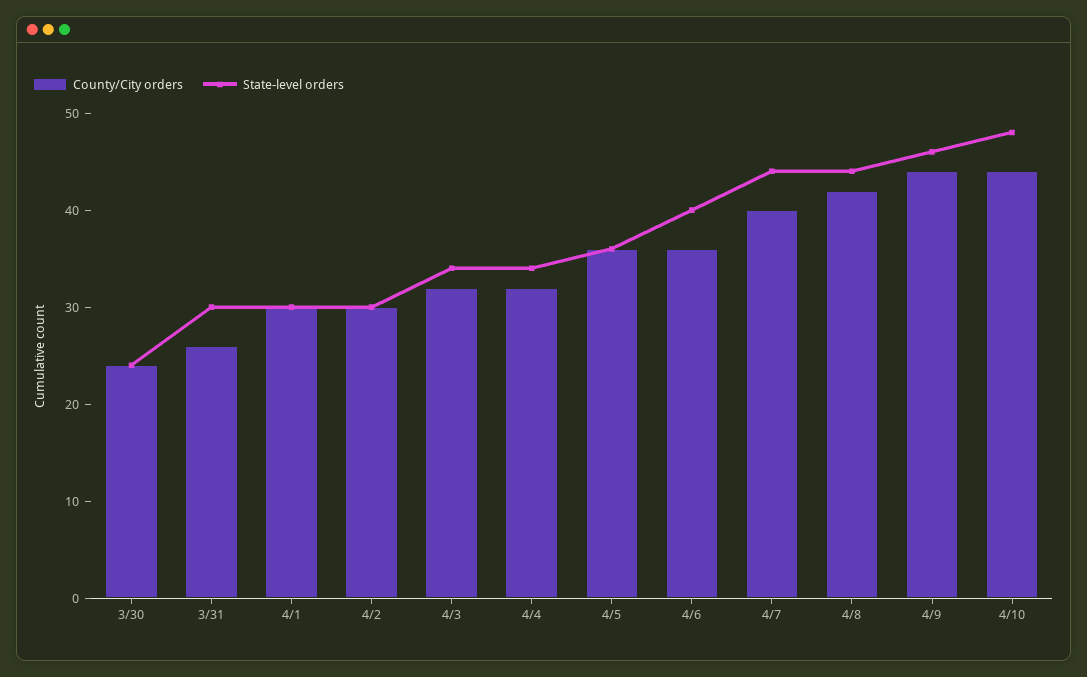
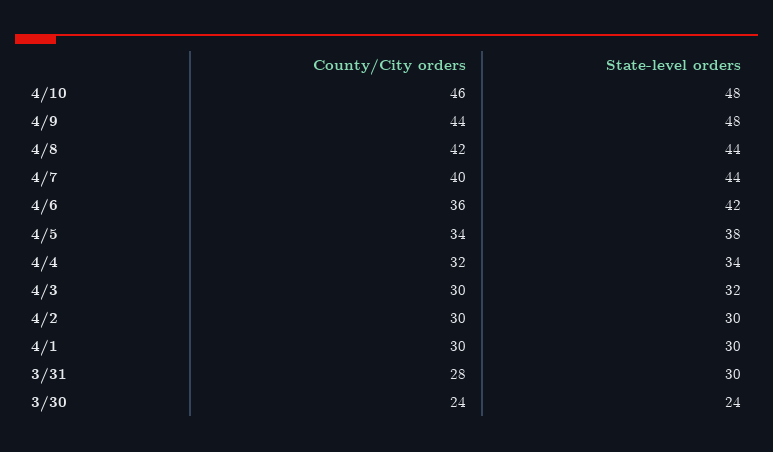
County/City orders, 3/31: 26 -> 28
County/City orders, 4/3: 32 -> 30
State-level orders, 4/3: 34 -> 32
County/City orders, 4/5: 36 -> 34
State-level orders, 4/5: 36 -> 38
State-level orders, 4/6: 40 -> 42
State-level orders, 4/9: 46 -> 48
County/City orders, 4/10: 44 -> 46

